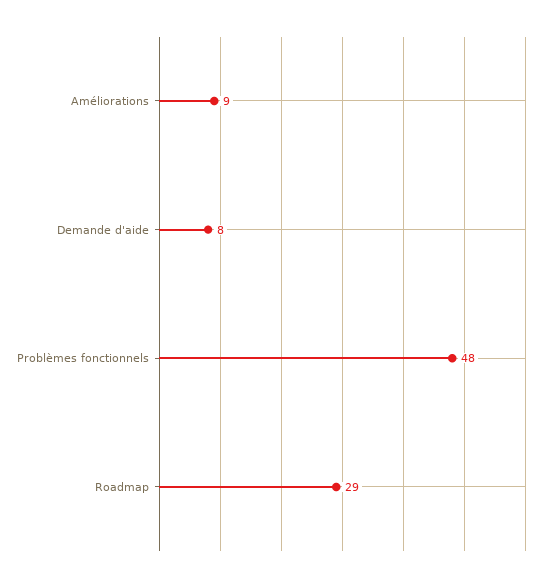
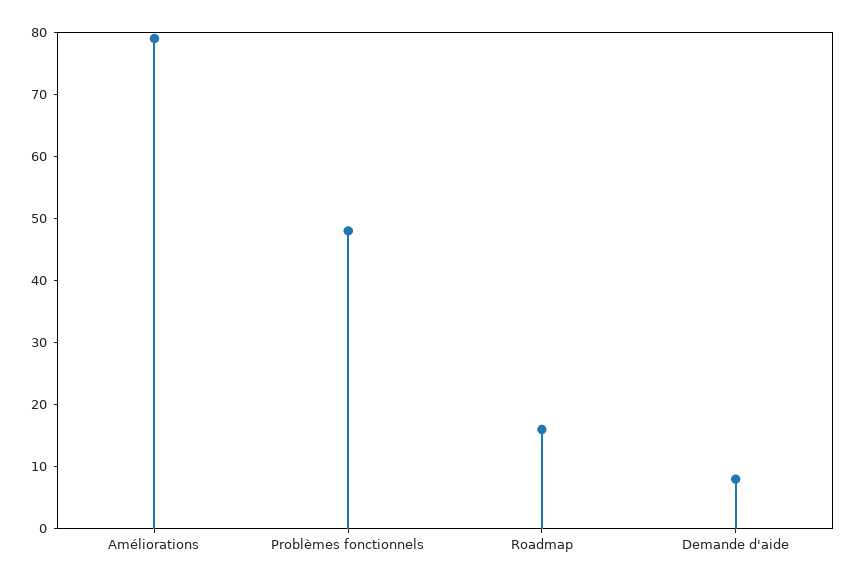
Améliorations: 9 -> 80
Roadmap: 29 -> 15

